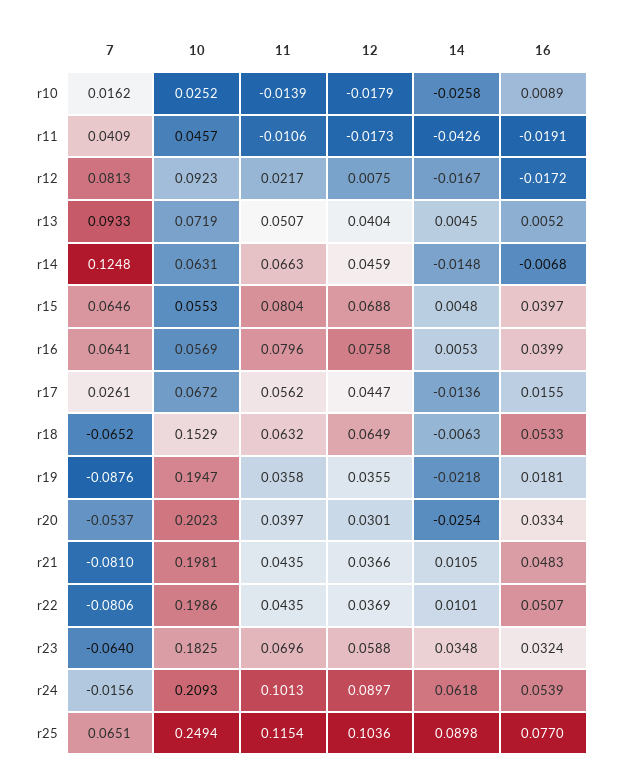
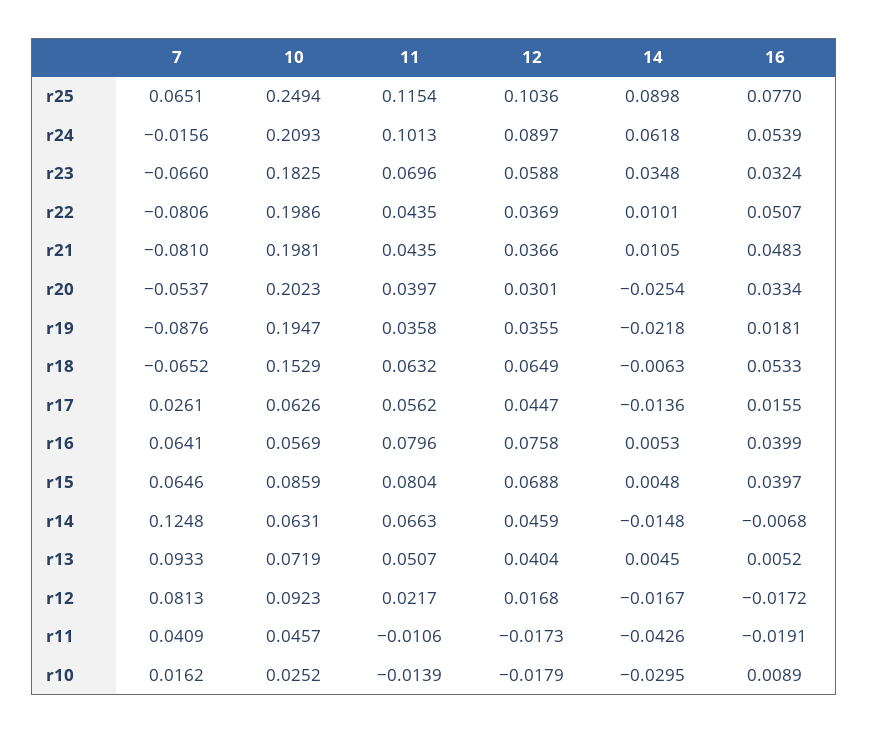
14, r10: -0.0258 -> -0.0295
12, r12: 0.0075 -> 0.0168
10, r15: 0.0553 -> 0.0859
10, r17: 0.0672 -> 0.0626
7, r23: -0.064 -> -0.066

